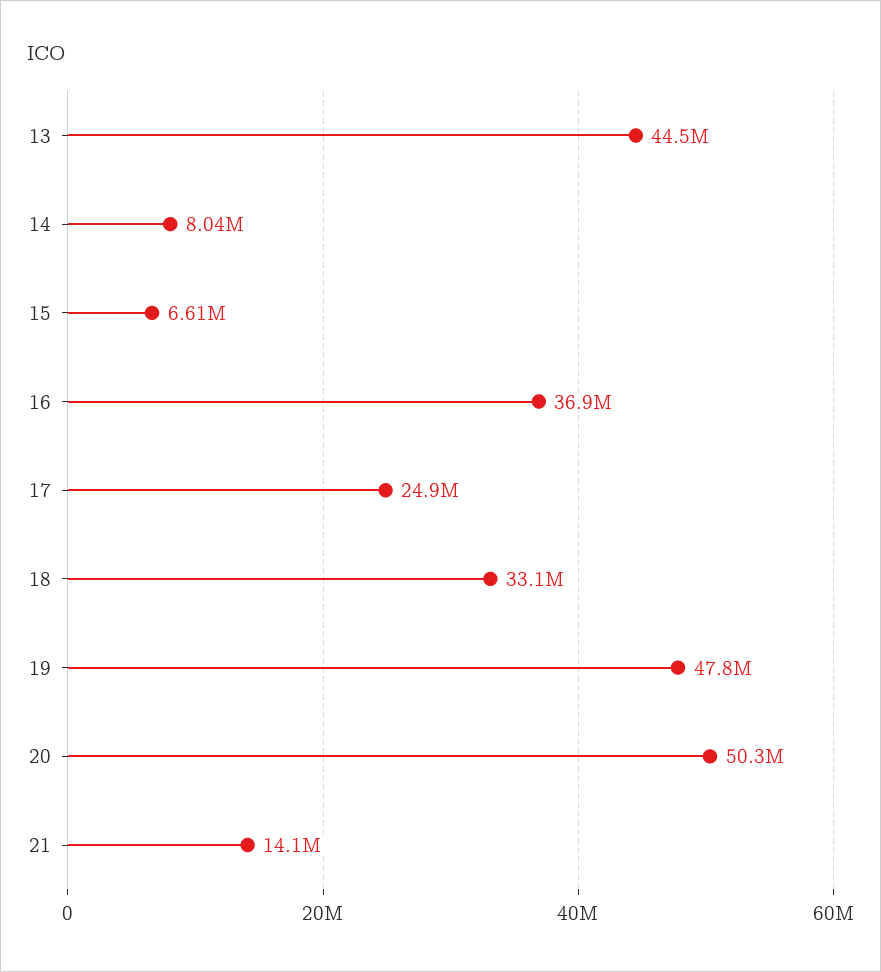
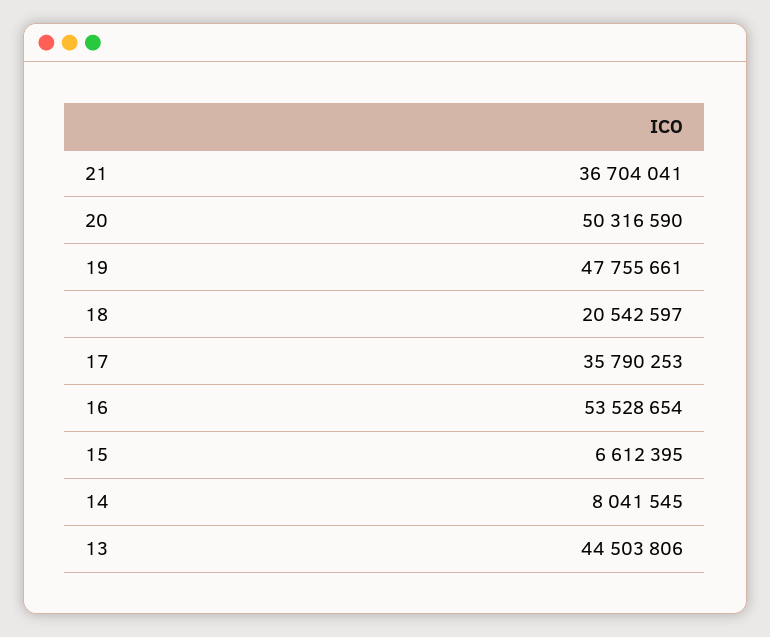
16: 36900000 -> 53528654
17: 24900000 -> 35790253
18: 33100000 -> 20542597
21: 14100000 -> 36704041

